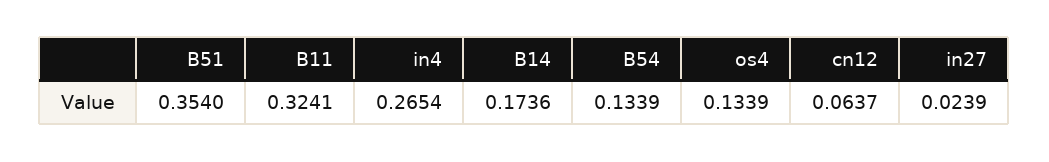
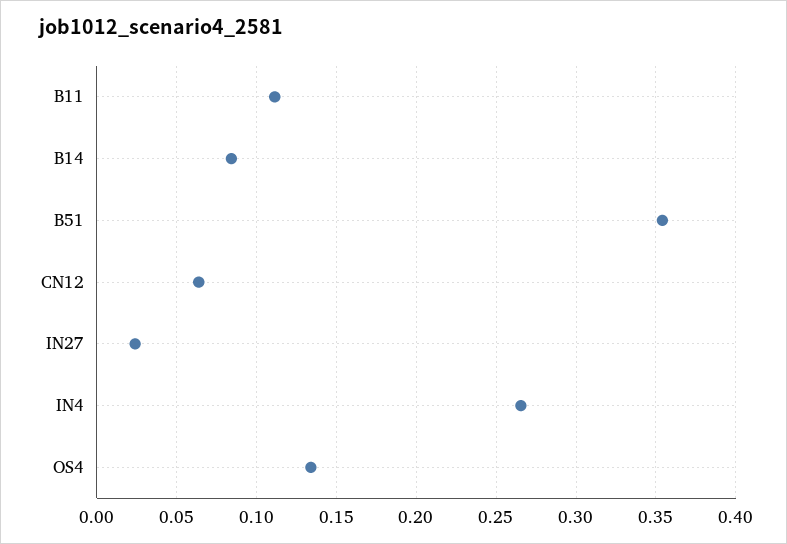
B11: 0.3241 -> 0.11
B14: 0.1736 -> 0.085
B54: 0.1339 -> none

